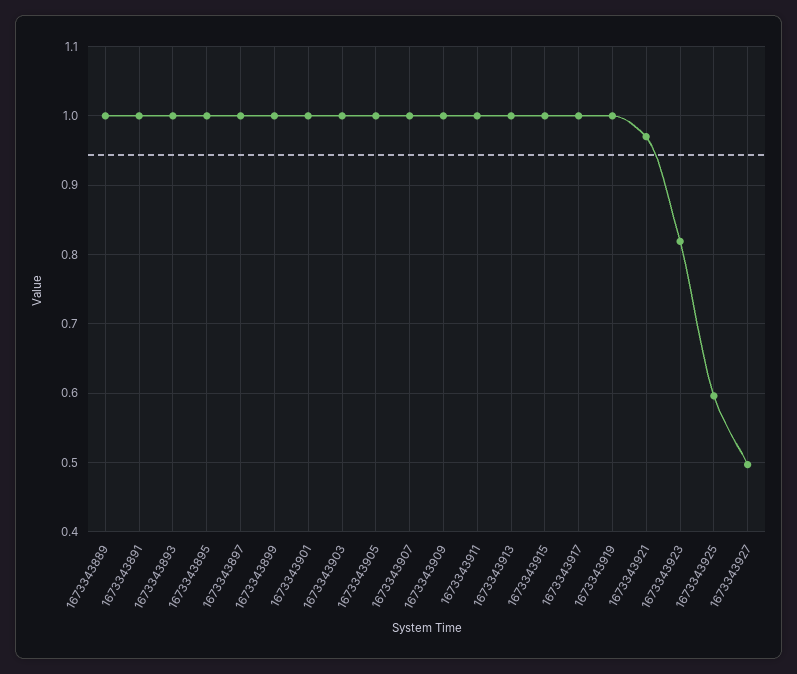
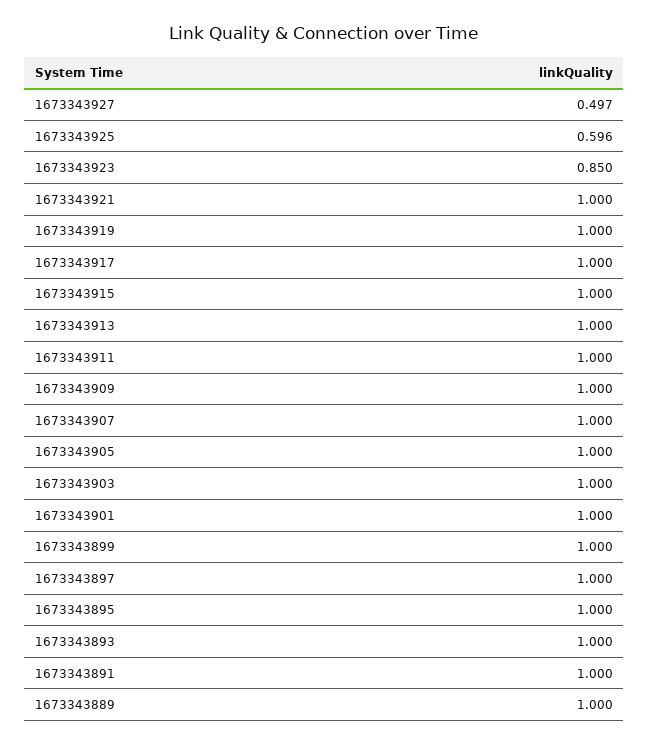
1673343921: 0.97 -> 1
1673343923: 0.82 -> 0.85

